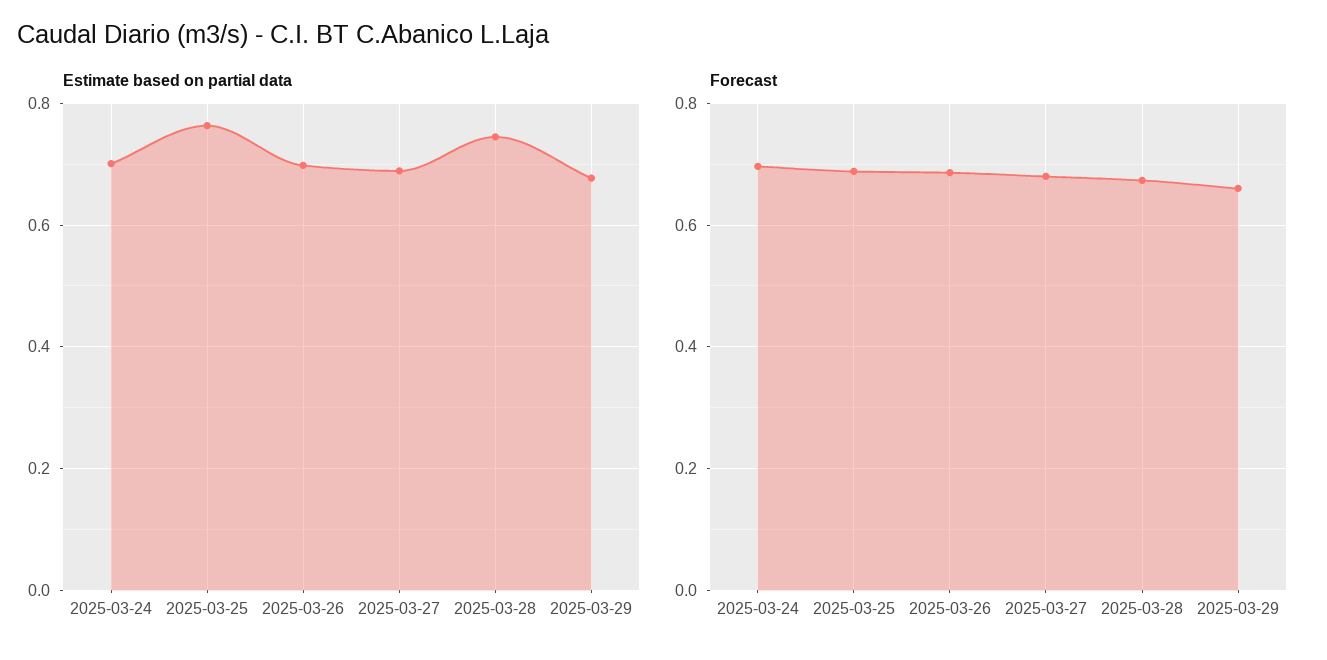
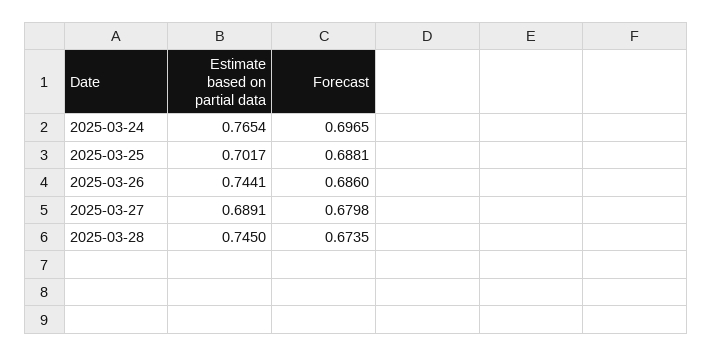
Estimate based on partial data, 2025-03-24: 0.7 -> 0.7654
Estimate based on partial data, 2025-03-25: 0.76 -> 0.7017
Estimate based on partial data, 2025-03-26: 0.7 -> 0.7441
Estimate based on partial data, 2025-03-29: 0.68 -> none
Forecast, 2025-03-29: 0.66 -> none

